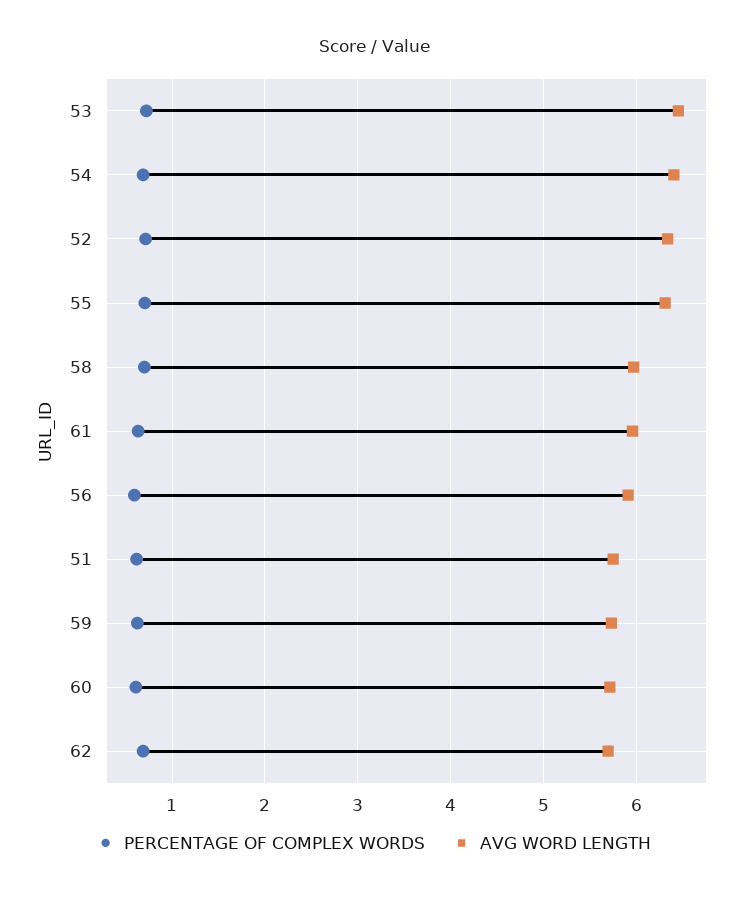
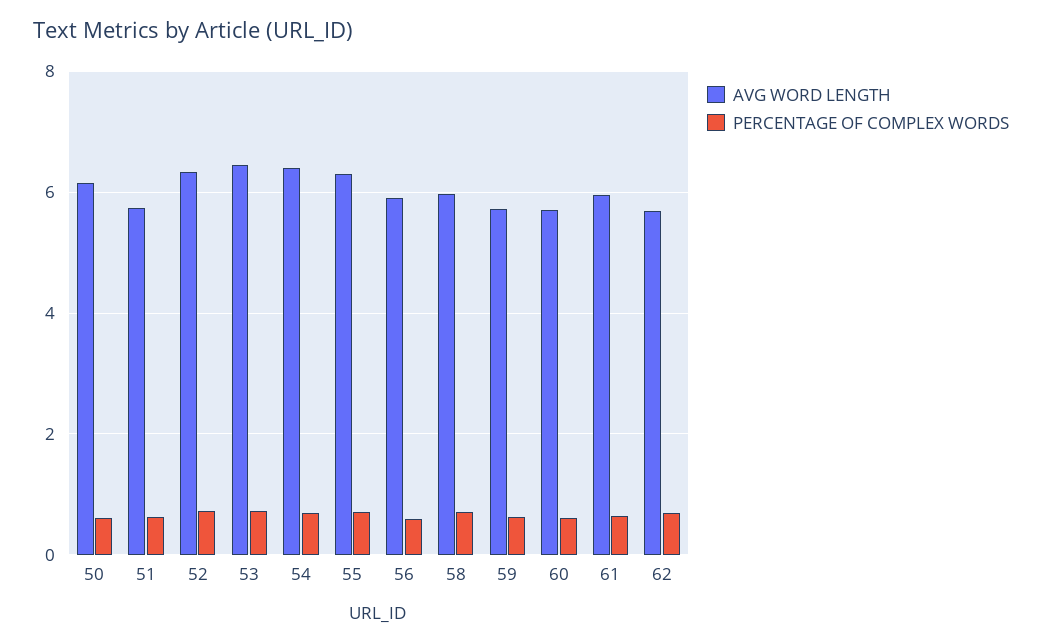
AVG WORD LENGTH, 50: none -> 6.2
PERCENTAGE OF COMPLEX WORDS, 50: none -> 0.6

